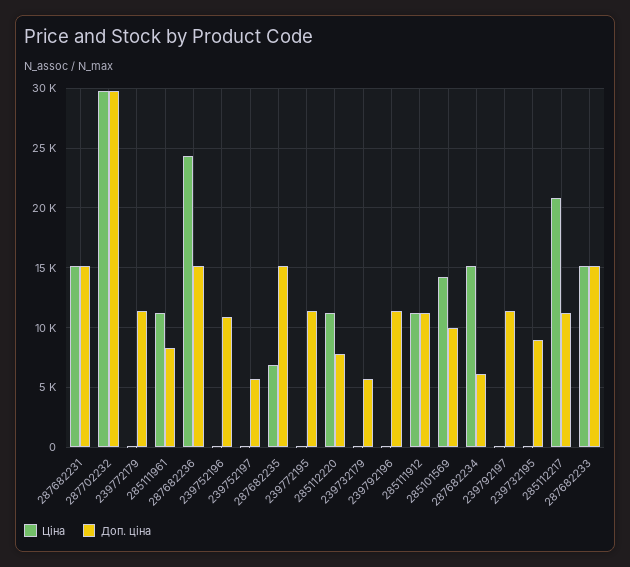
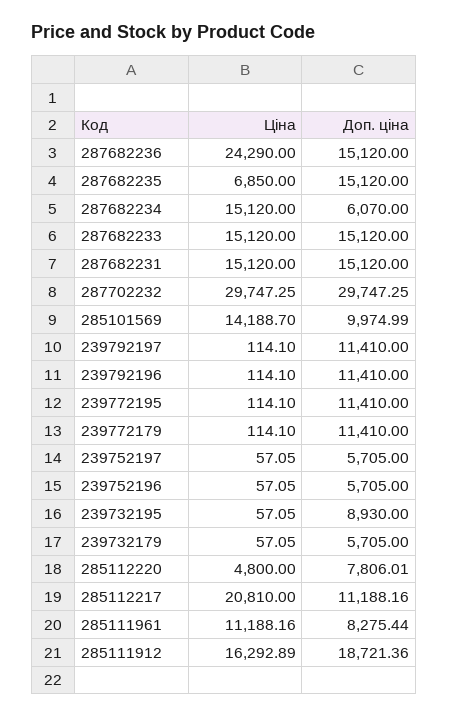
Доп. ціна, 239752196: 11000 -> 5705
Ціна, 285112220: 11000 -> 4800
Ціна, 285111912: 11000 -> 16292.89
Доп. ціна, 285111912: 11000 -> 18721.36

